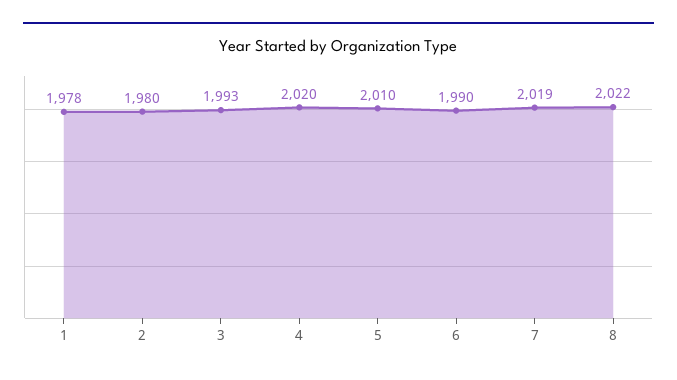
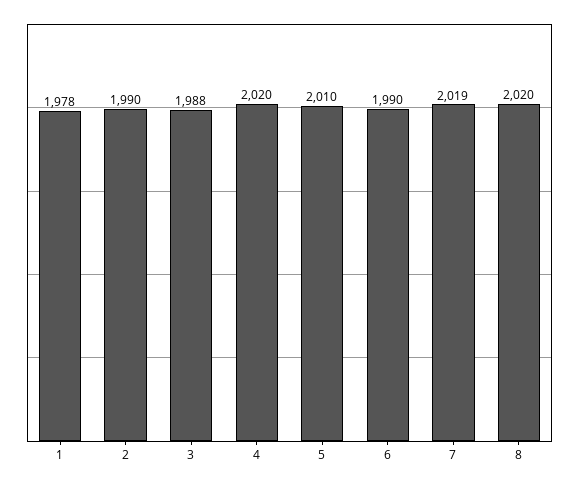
2: 1980 -> 1990
3: 1993 -> 1988
8: 2022 -> 2020

